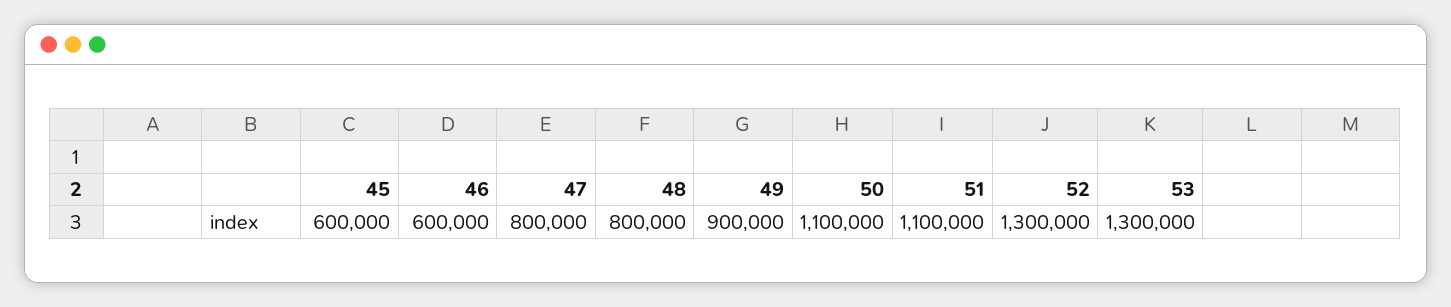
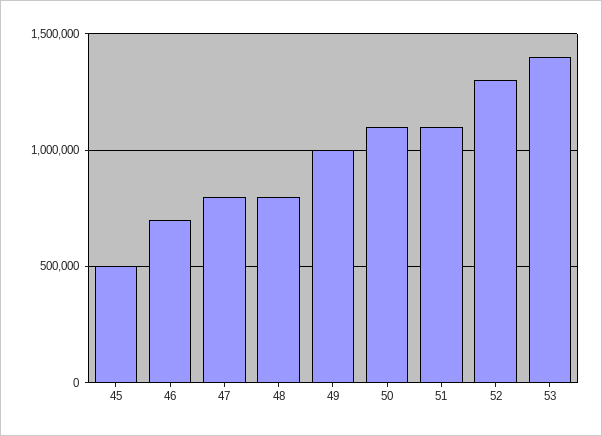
45: 600000 -> 500000
46: 600000 -> 700000
49: 900000 -> 1000000
53: 1300000 -> 1400000

